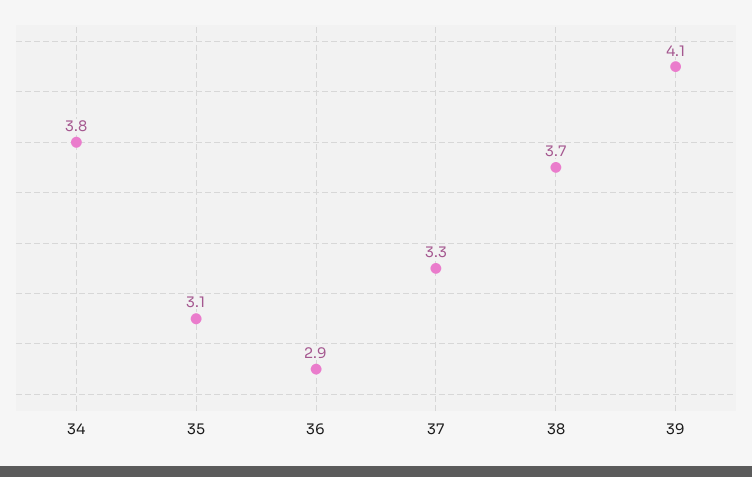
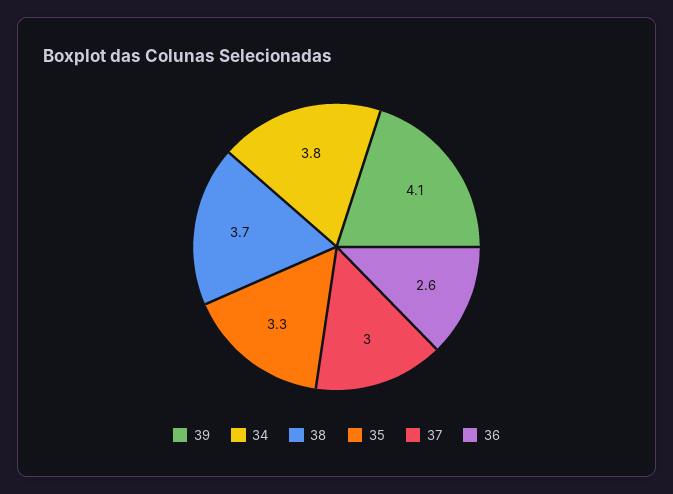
35: 3.1 -> 3.3
36: 2.9 -> 2.6
37: 3.3 -> 3

